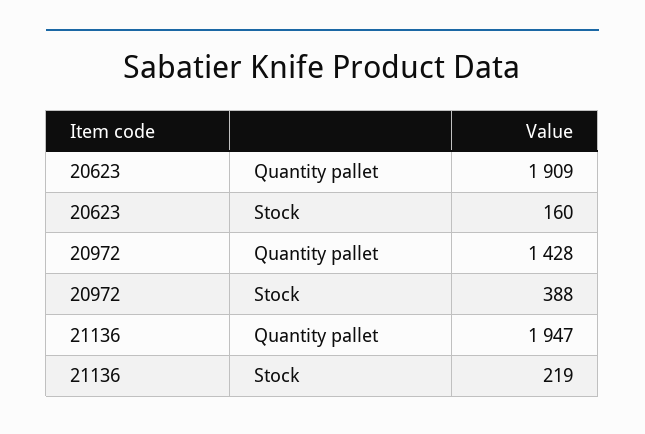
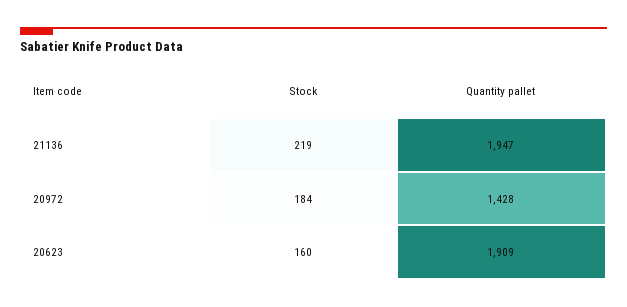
20972, Stock: 388 -> 184

